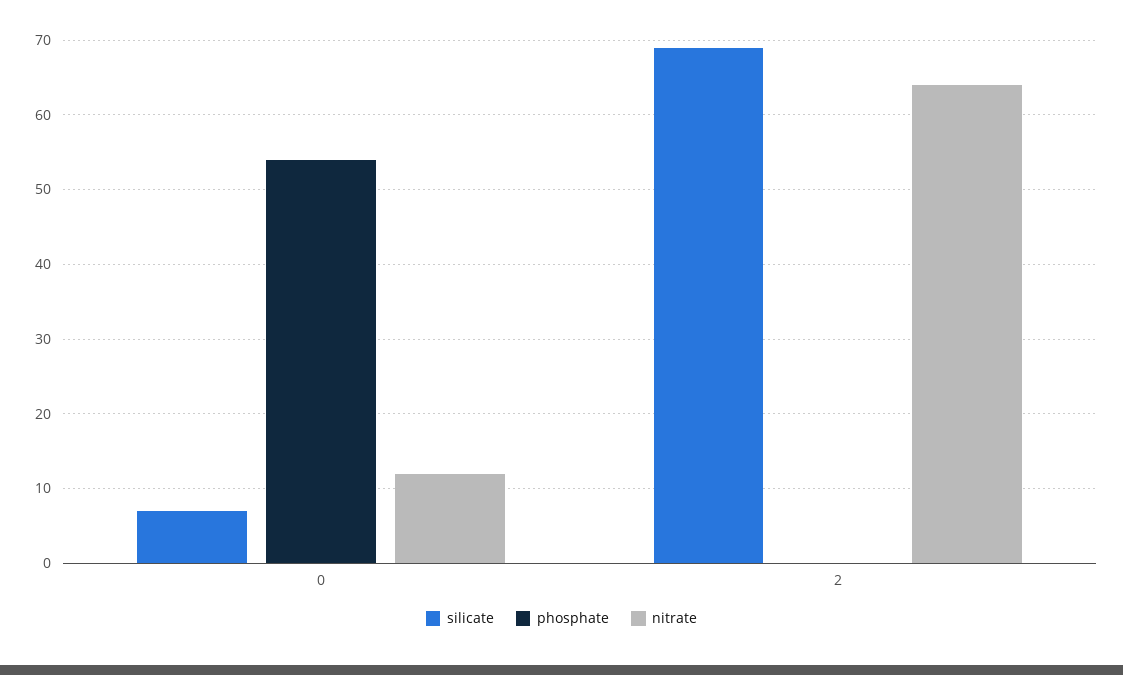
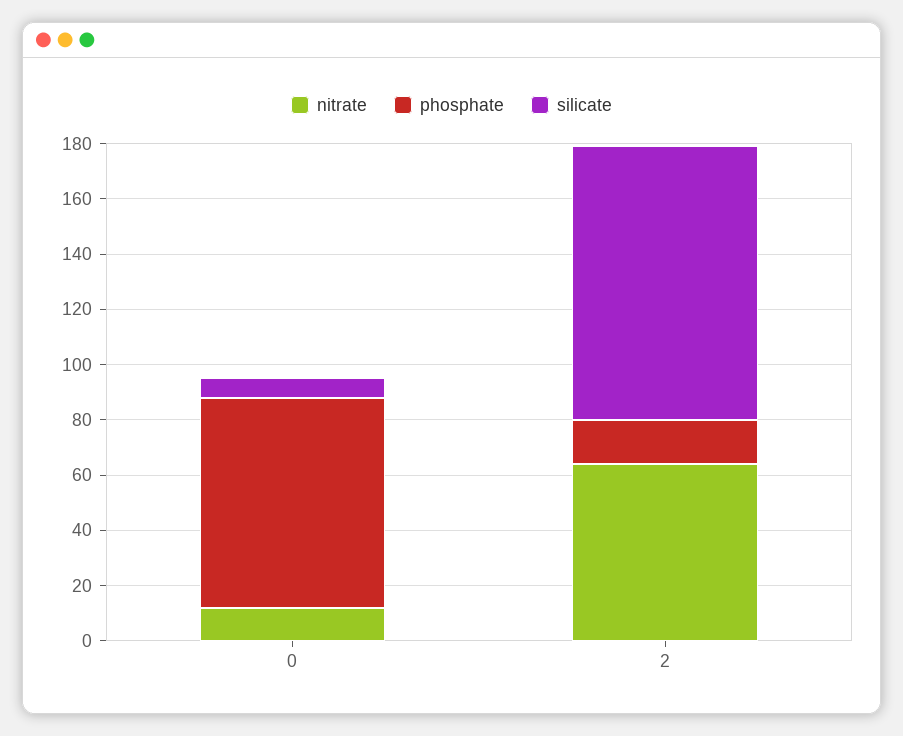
phosphate, 0: 54 -> 75
silicate, 2: 69 -> 100
phosphate, 2: 0 -> 15

